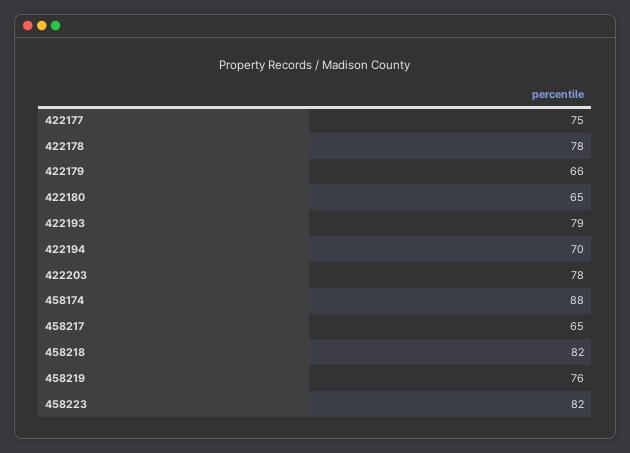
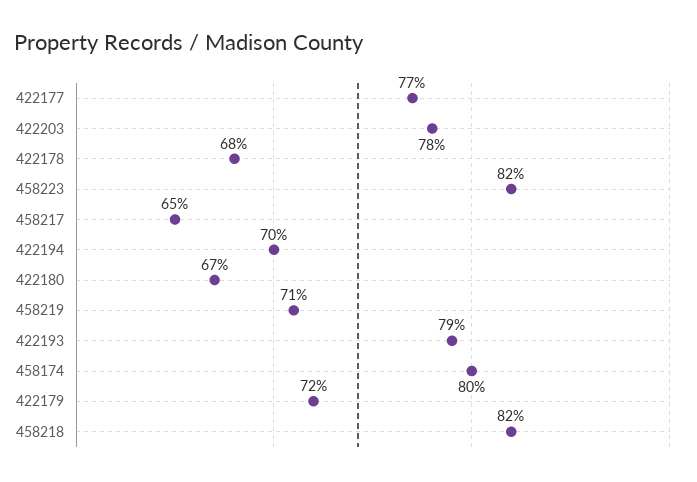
422177: 75 -> 77
422178: 78 -> 68
422179: 66 -> 72
422180: 65 -> 67
458174: 88 -> 80
458219: 76 -> 71

